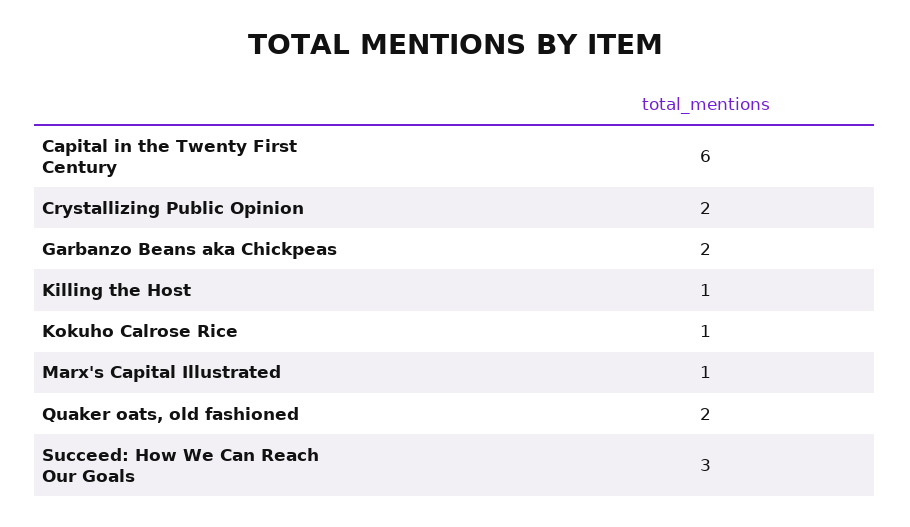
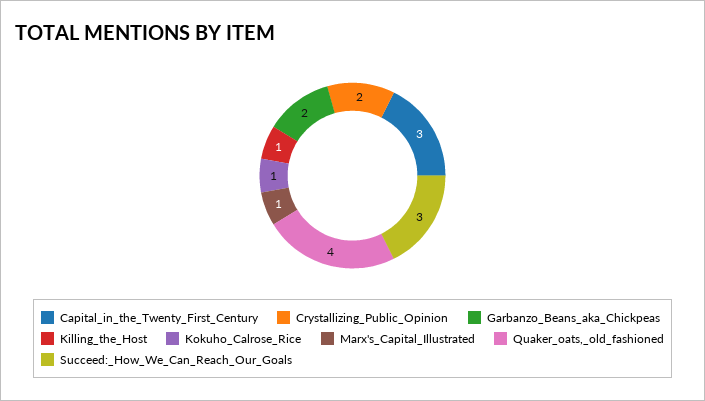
Capital in the Twenty First Century: 6 -> 3
Quaker oats, old fashioned: 2 -> 4

